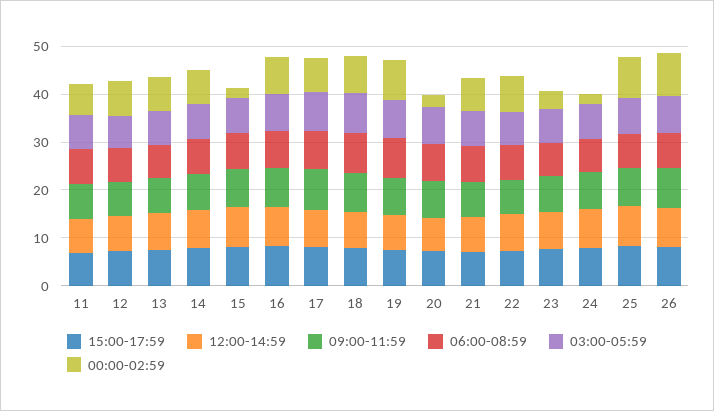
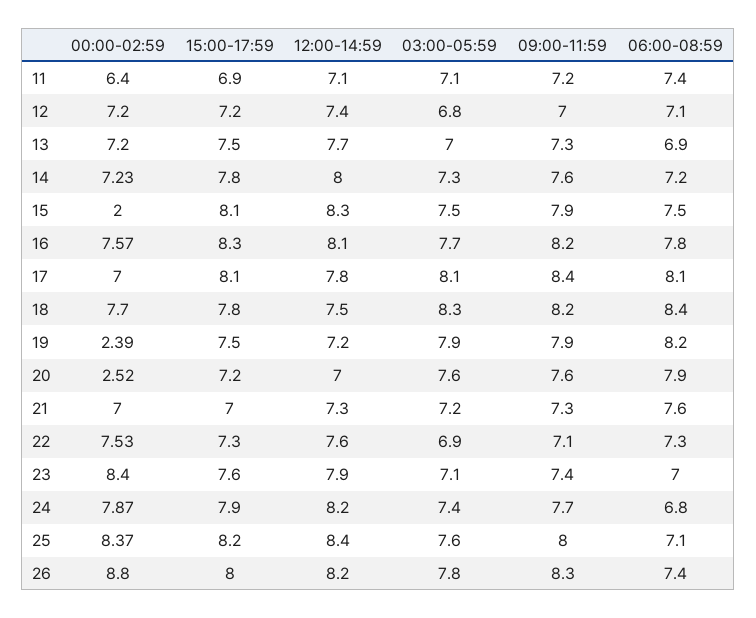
00:00-02:59, 19: 8 -> 2.39
00:00-02:59, 23: 4 -> 8.4
00:00-02:59, 24: 2 -> 7.87

